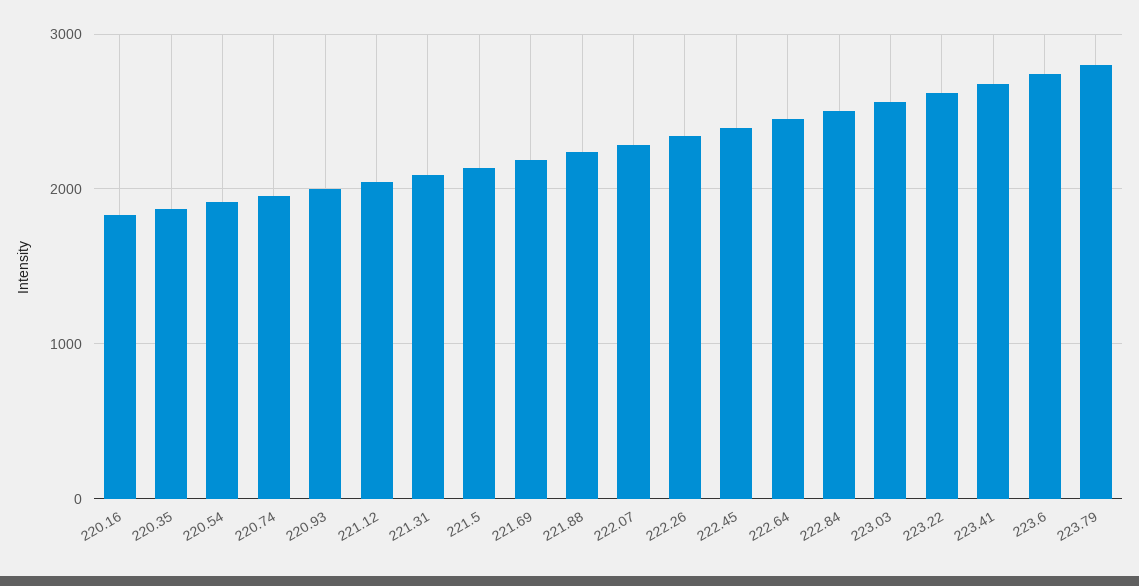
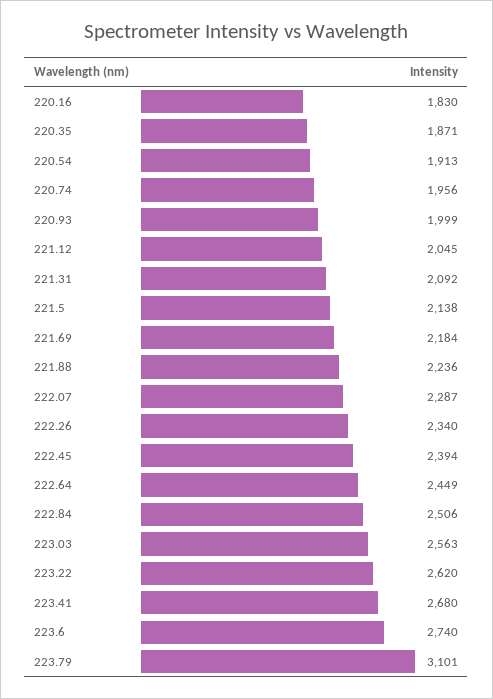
223.79: 2800 -> 3101

